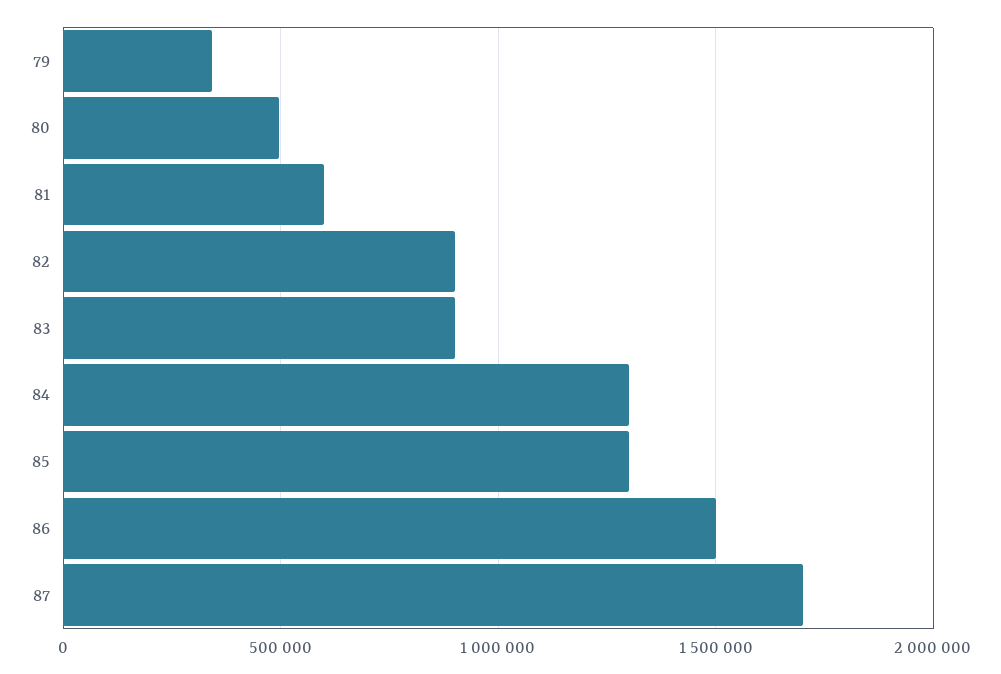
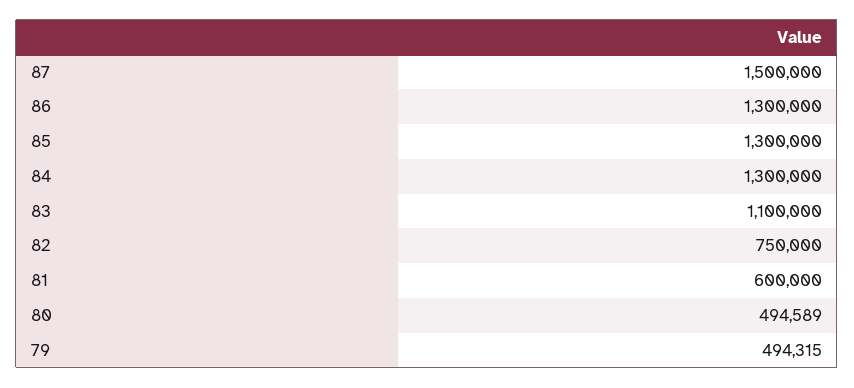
79: 350000 -> 494315
82: 900000 -> 750000
83: 900000 -> 1100000
86: 1500000 -> 1300000
87: 1700000 -> 1500000

